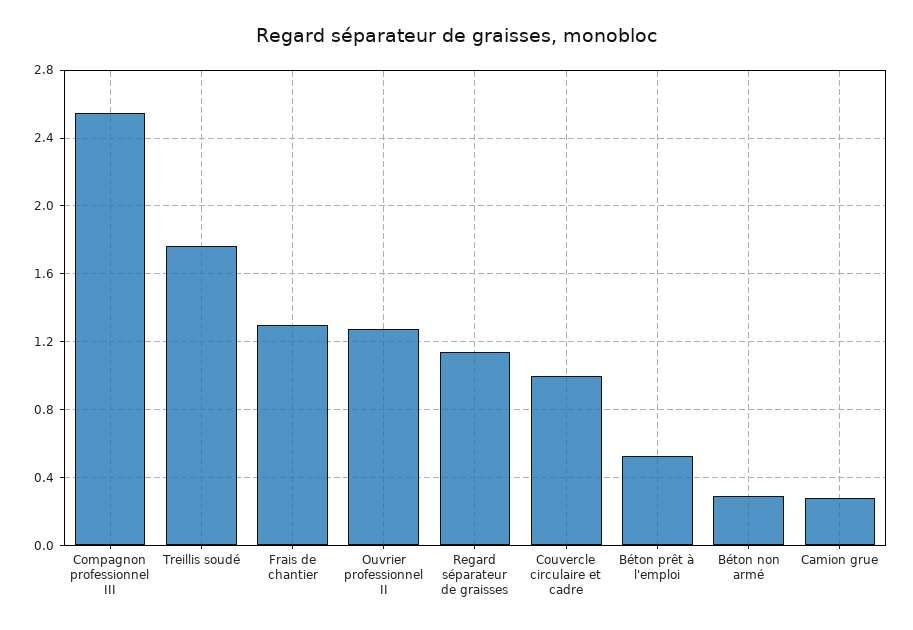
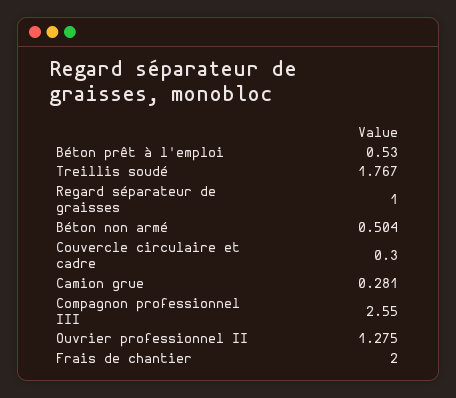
Frais de chantier: 1.3 -> 2
Regard séparateur de graisses: 1.15 -> 1
Couvercle circulaire et cadre: 1 -> 0.3
Béton non armé: 0.3 -> 0.504

